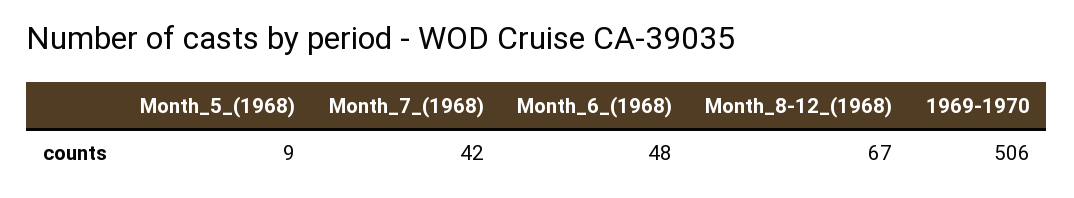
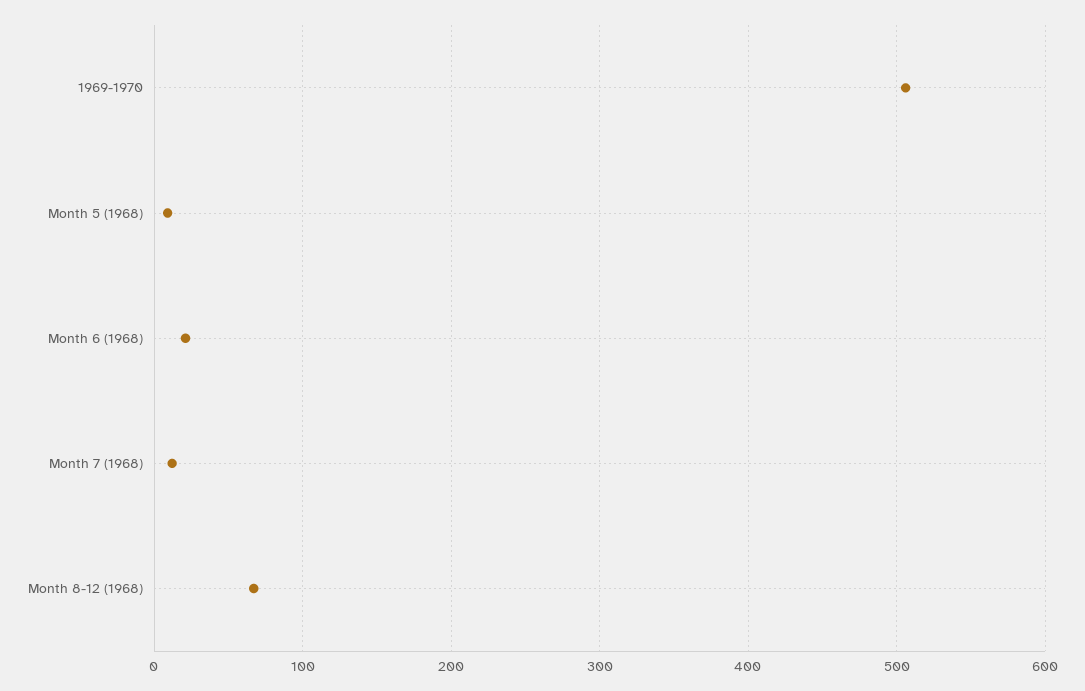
Month_7_(1968): 42 -> 10
Month_6_(1968): 48 -> 20

